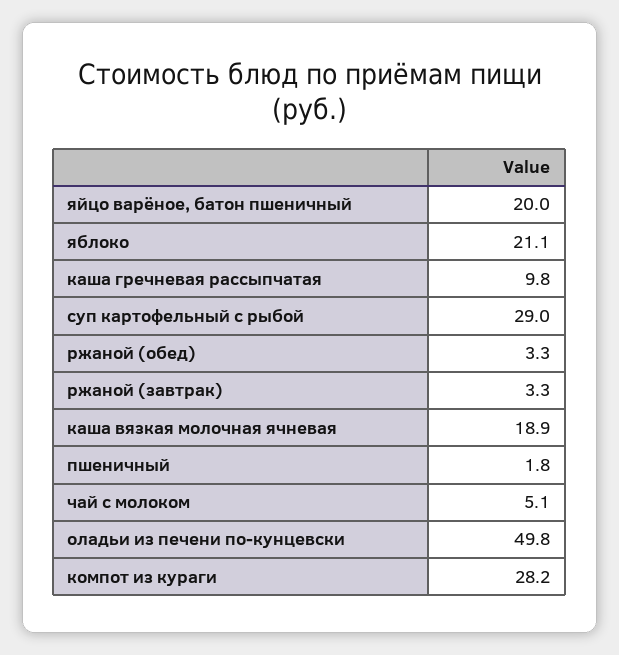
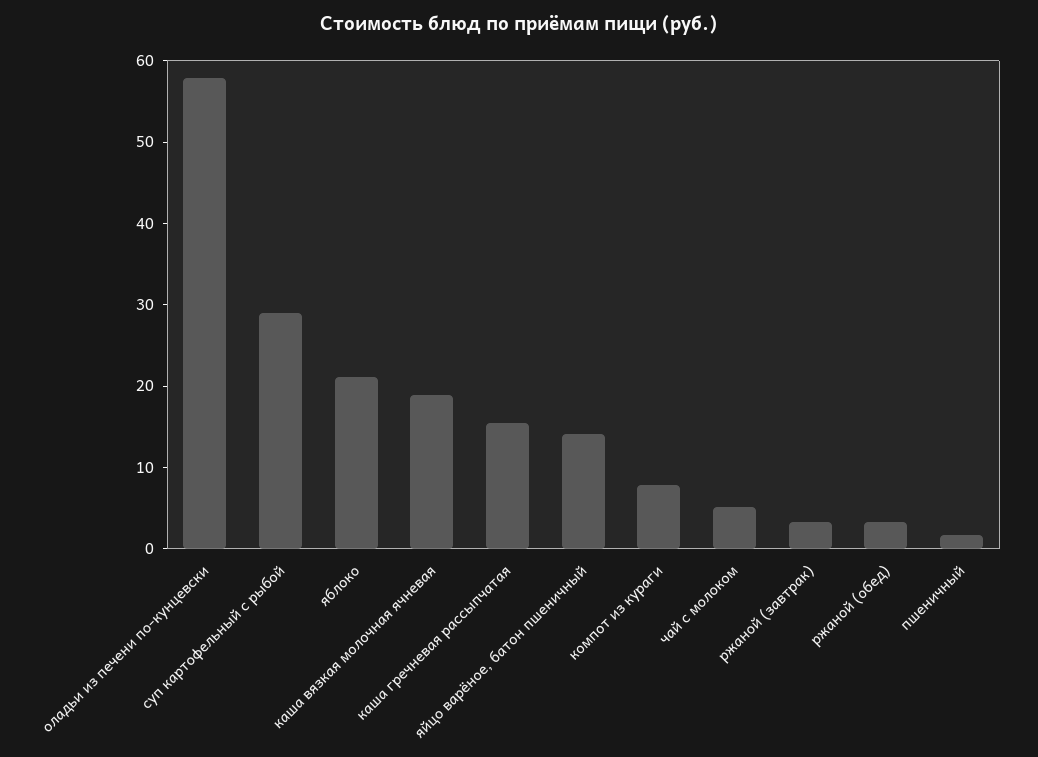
яйцо варёное, батон пшеничный: 20 -> 14
каша гречневая рассыпчатая: 9.8 -> 16
оладьи из печени по-кунцевски: 49.8 -> 58
компот из кураги: 28.2 -> 8

